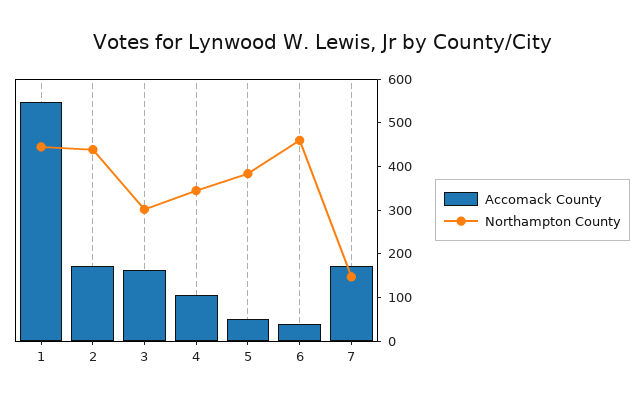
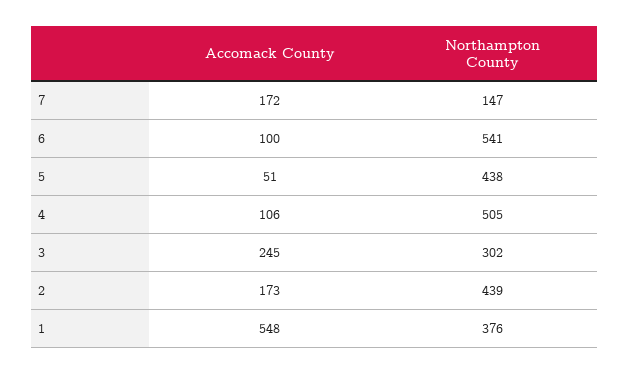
Northampton County, 1: 440 -> 376
Accomack County, 3: 160 -> 245
Northampton County, 4: 340 -> 505
Northampton County, 5: 380 -> 438
Accomack County, 6: 40 -> 100
Northampton County, 6: 460 -> 541

